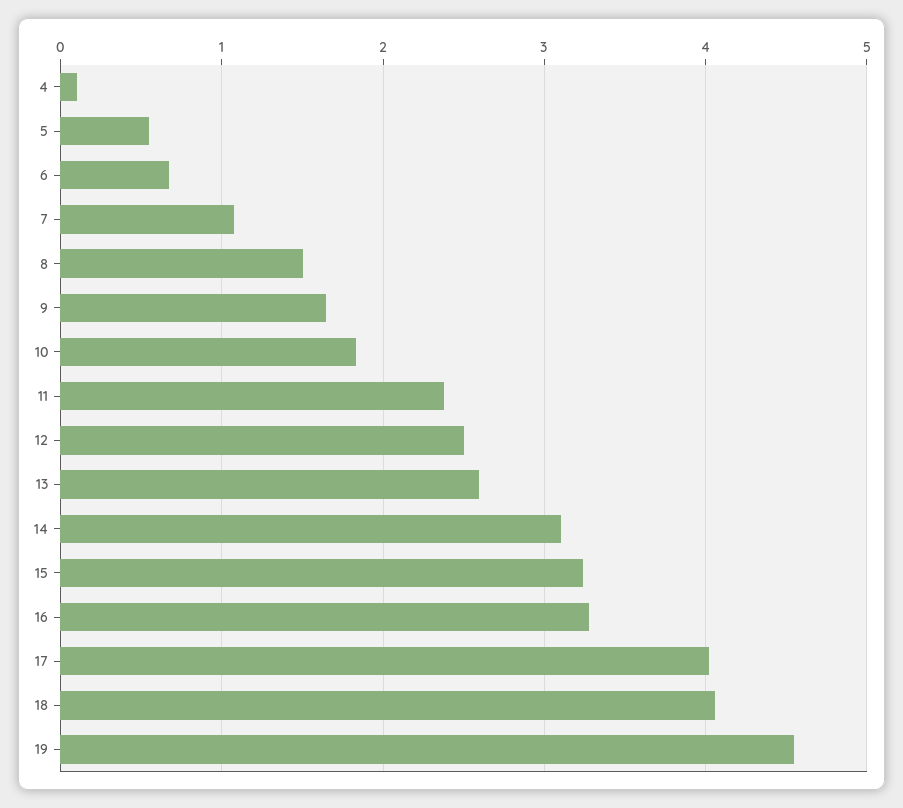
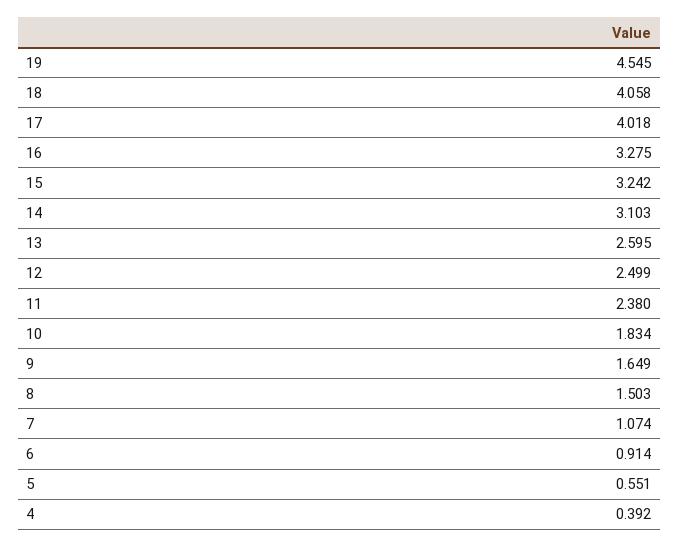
4: 0.1 -> 0.392
6: 0.7 -> 0.914

